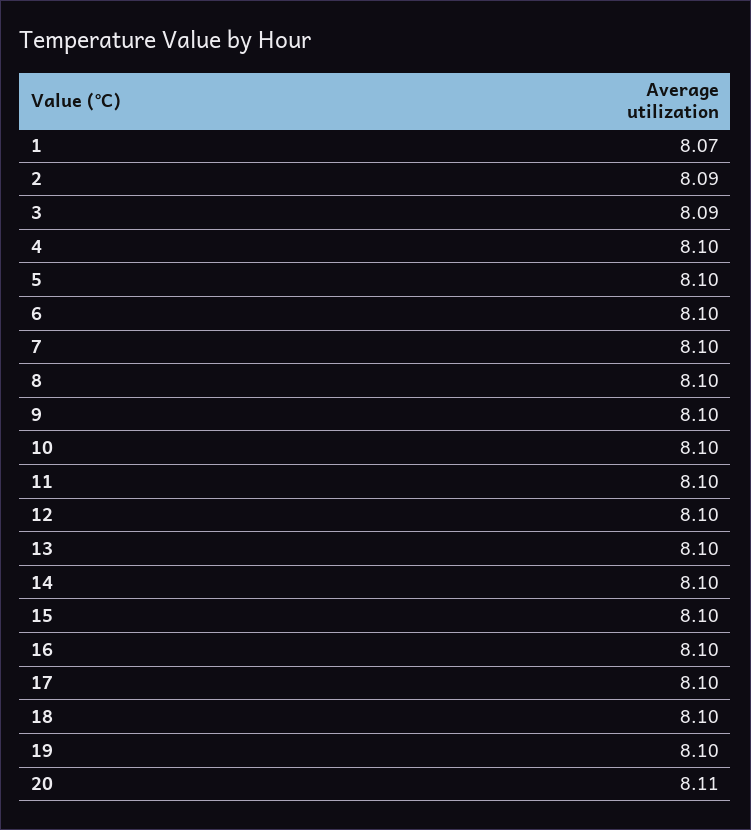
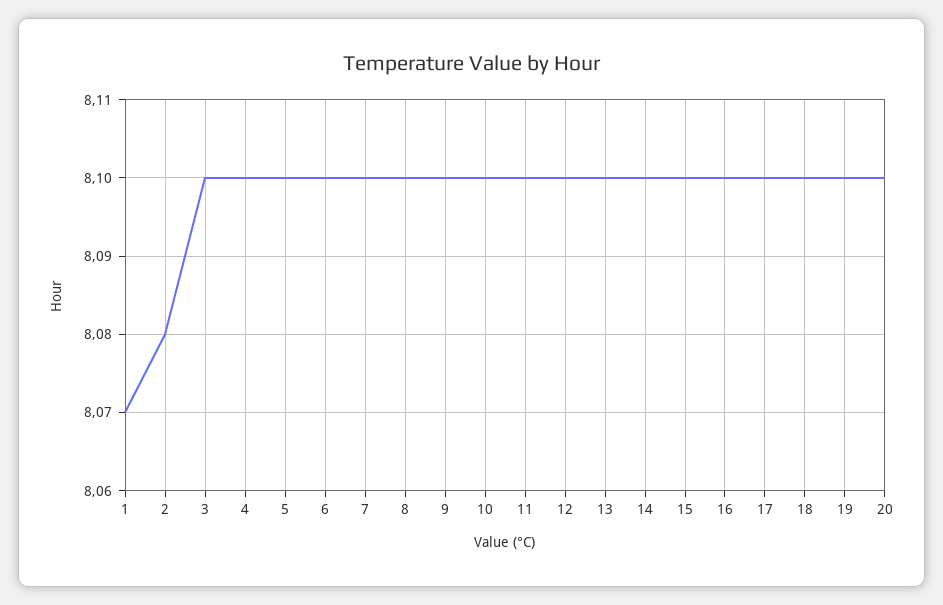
2: 8.09 -> 8.08
3: 8.09 -> 8.1
20: 8.11 -> 8.1

